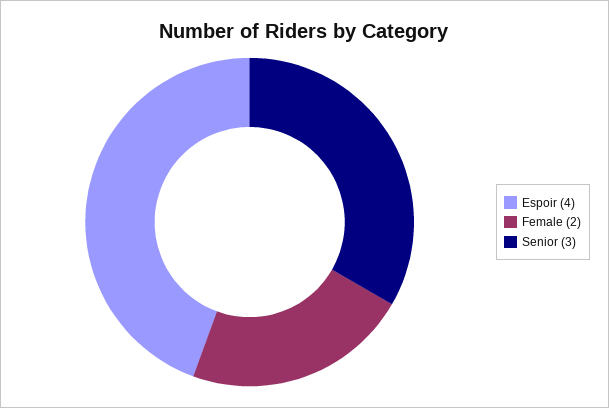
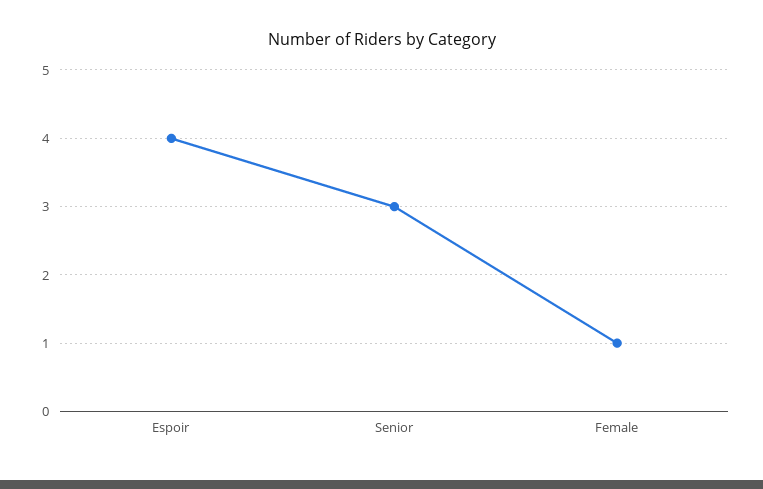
Female: 2 -> 1

